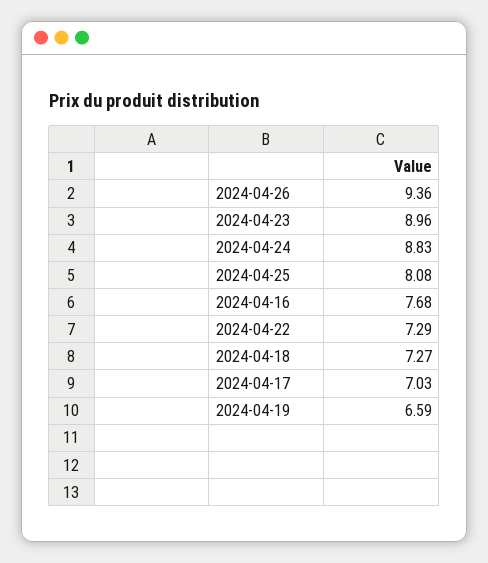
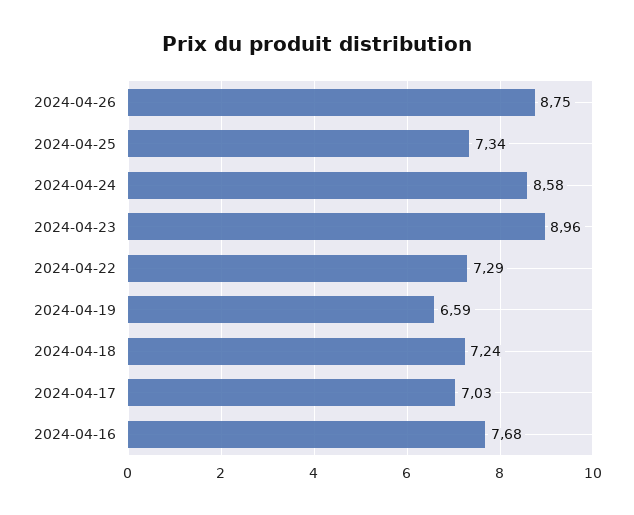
2024-04-26: 9.36 -> 8.75
2024-04-24: 8.83 -> 8.58
2024-04-25: 8.08 -> 7.34
2024-04-18: 7.27 -> 7.24

